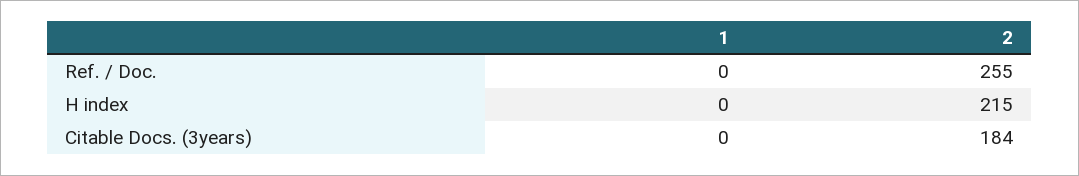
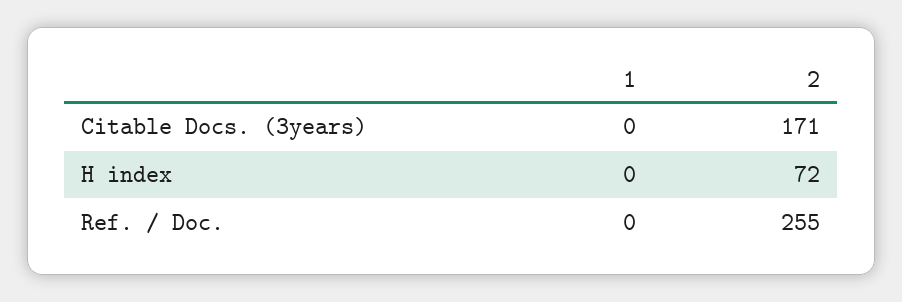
2, H index: 215 -> 72
2, Citable Docs. (3years): 184 -> 171

